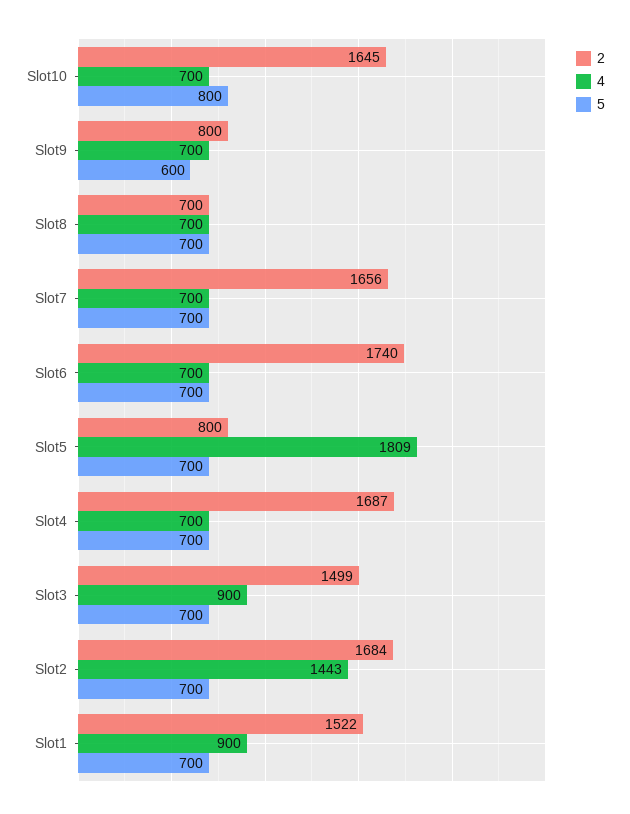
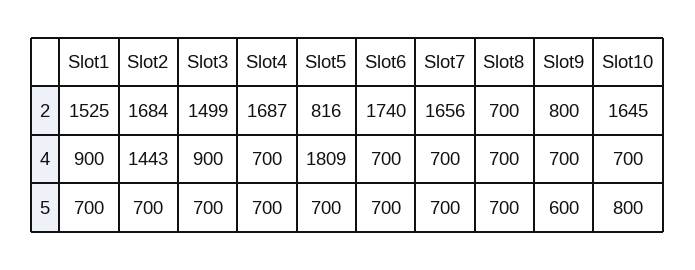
2, Slot5: 800 -> 816
2, Slot1: 1522 -> 1525

